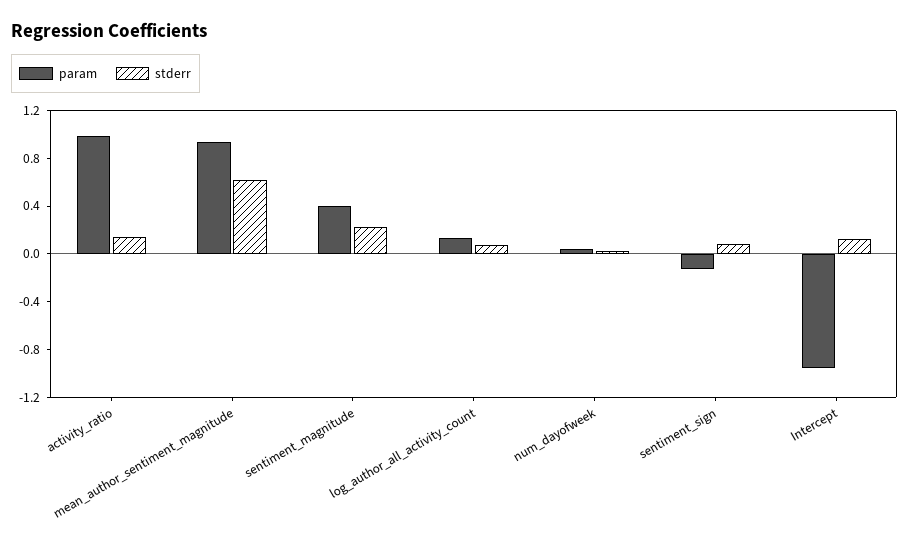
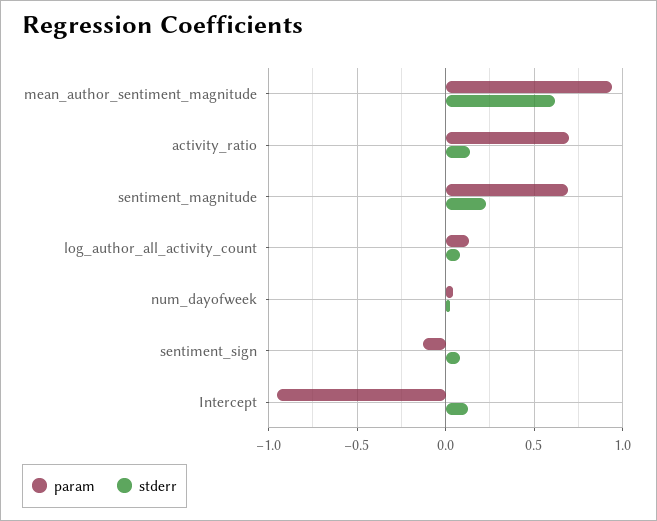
param, activity_ratio: 1 -> 0.7
param, sentiment_magnitude: 0.4 -> 0.7

